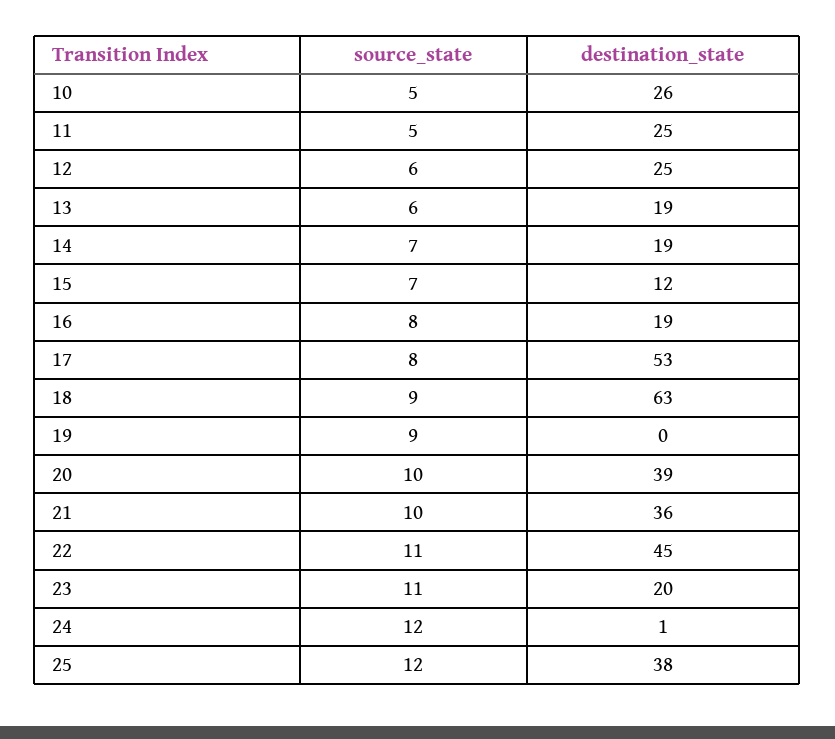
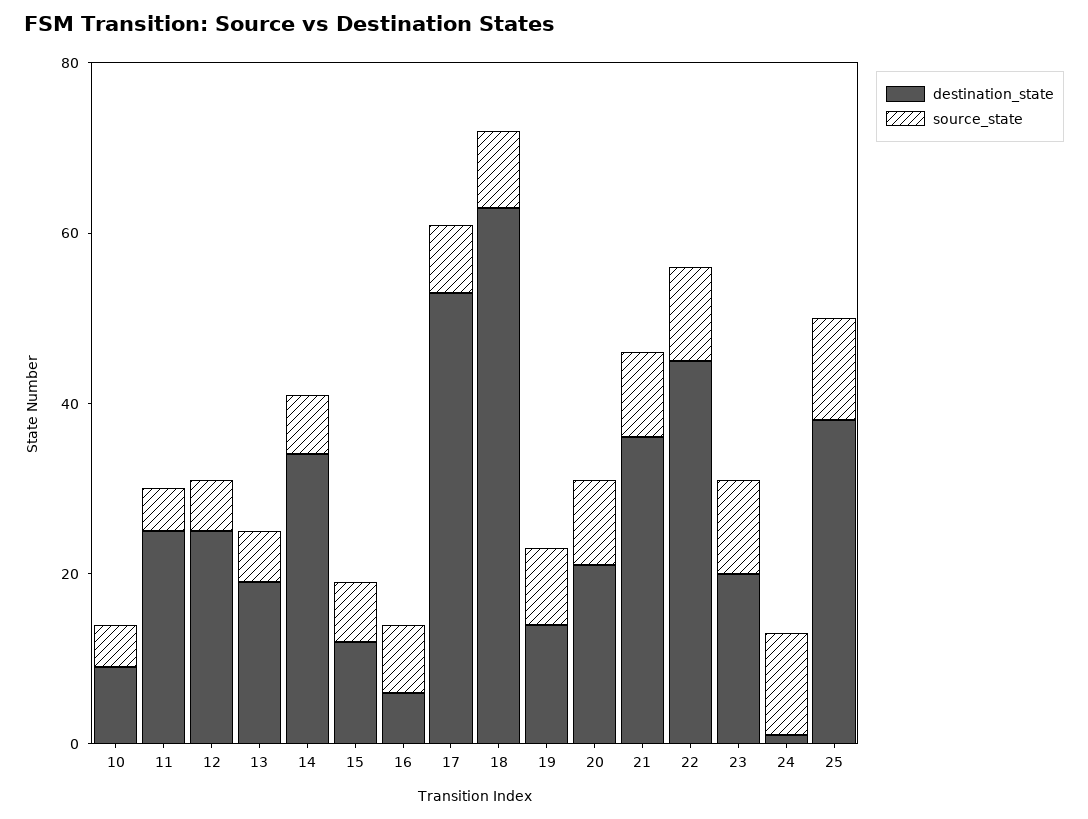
destination_state, 10: 26 -> 10
destination_state, 14: 19 -> 35
destination_state, 16: 19 -> 5
destination_state, 19: 0 -> 15
destination_state, 20: 39 -> 20

